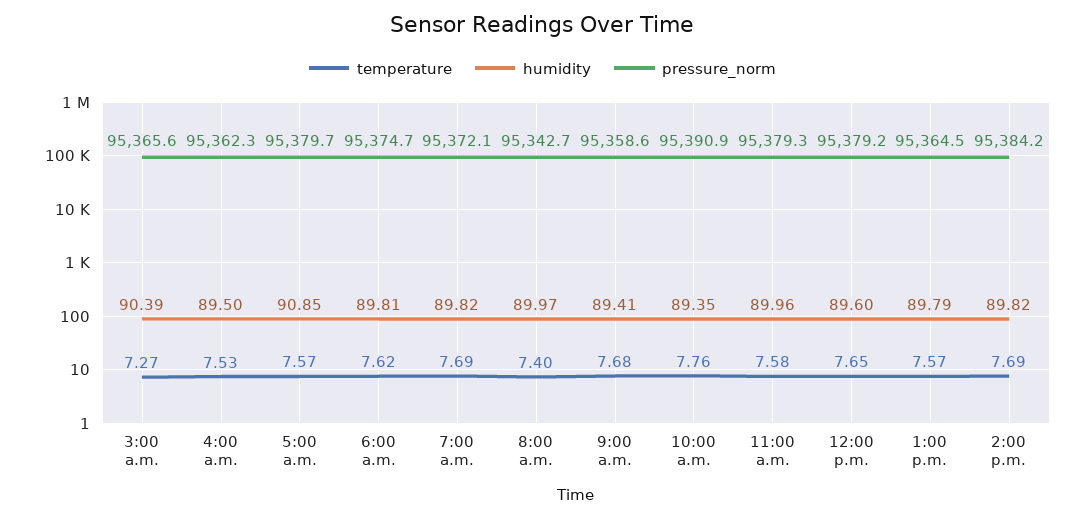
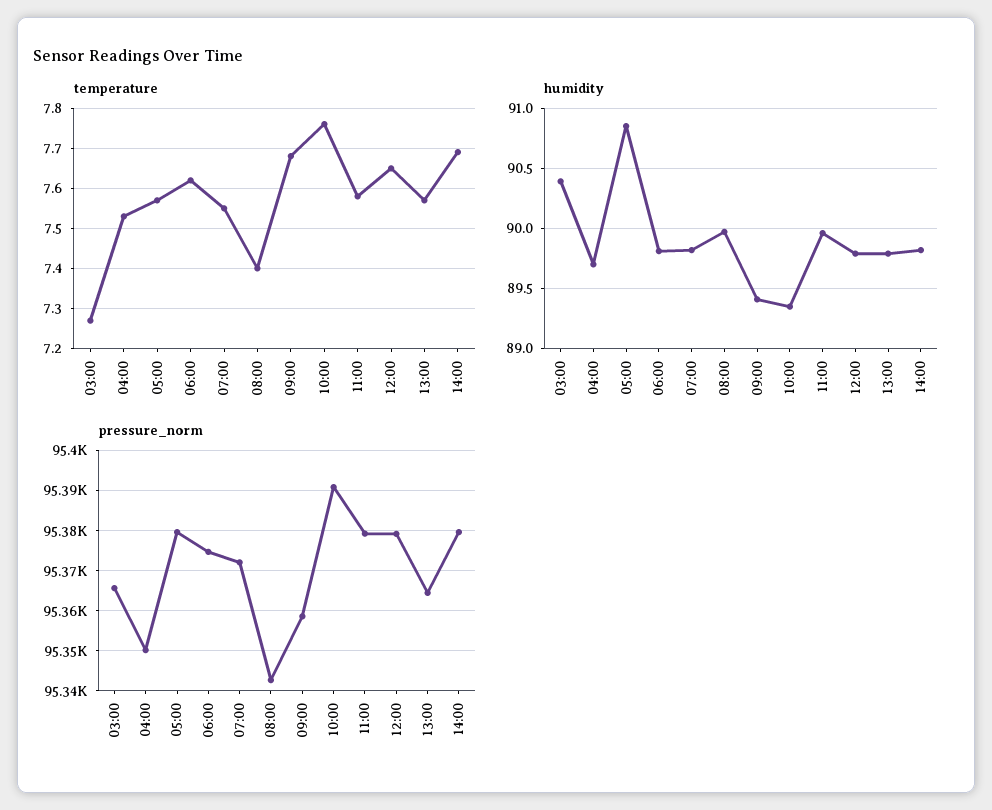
humidity, 4:00 a.m.: 89.5 -> 89.7
pressure_norm, 4:00 a.m.: 95362.3 -> 95350
temperature, 7:00 a.m.: 7.69 -> 7.55
humidity, 12:00 p.m.: 89.6 -> 89.8
pressure_norm, 2:00 p.m.: 95384.2 -> 95380

